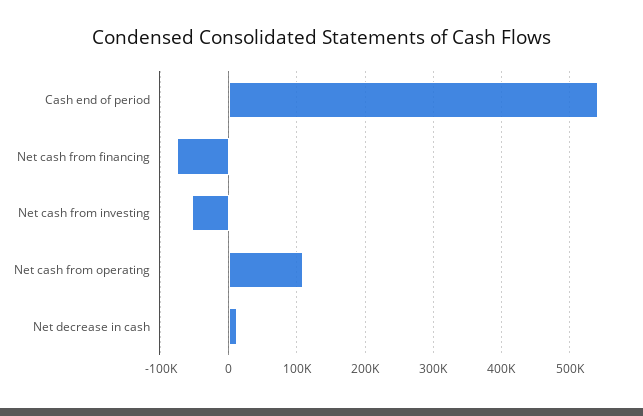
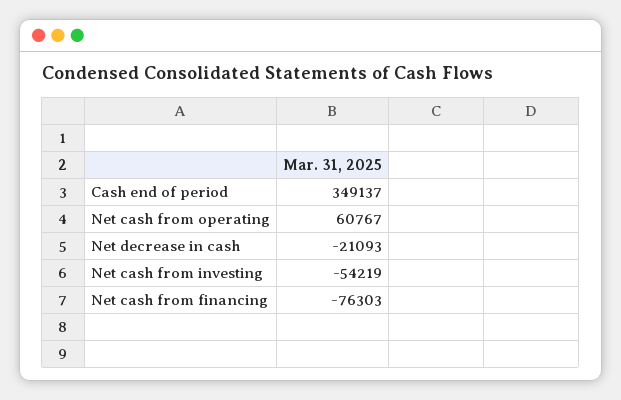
Cash end of period: 540000 -> 349137
Net cash from operating: 110000 -> 60767
Net decrease in cash: 10000 -> -21093

